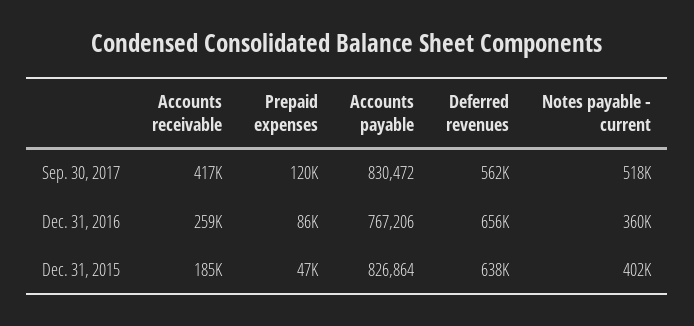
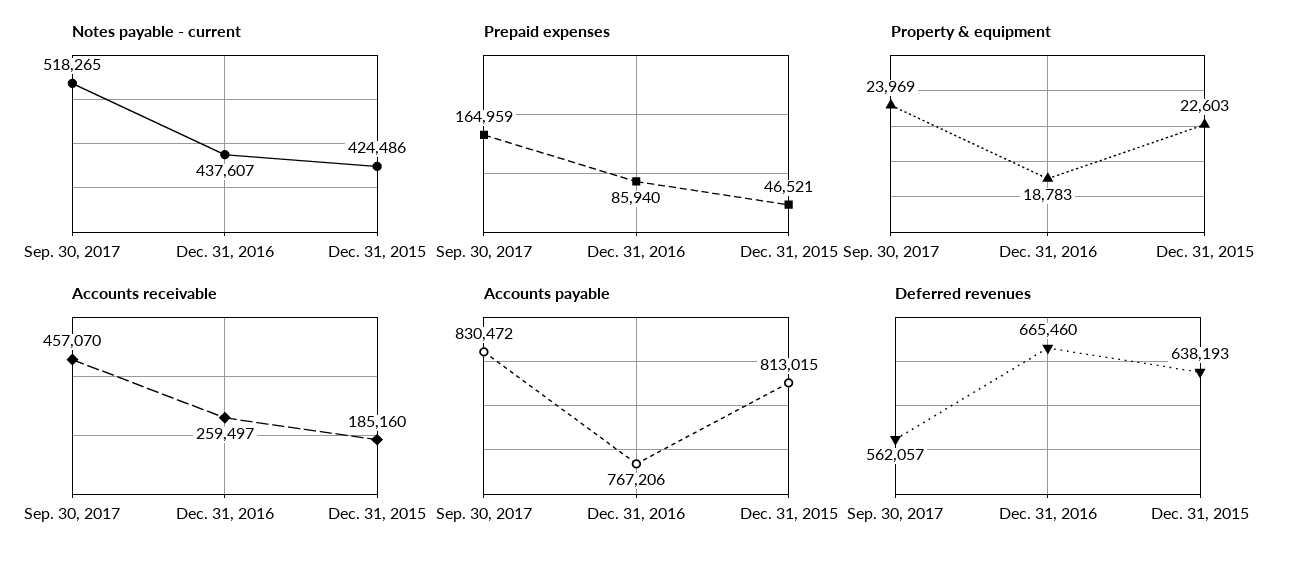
Accounts receivable, Sep. 30, 2017: 417000 -> 457070
Prepaid expenses, Sep. 30, 2017: 120000 -> 164959
Deferred revenues, Dec. 31, 2016: 656000 -> 665460
Notes payable - current, Dec. 31, 2016: 360000 -> 437607
Accounts payable, Dec. 31, 2015: 826864 -> 813015
Notes payable - current, Dec. 31, 2015: 402000 -> 424486
Property & equipment, Sep. 30, 2017: none -> 23969
Property & equipment, Dec. 31, 2016: none -> 18783
Property & equipment, Dec. 31, 2015: none -> 22603

